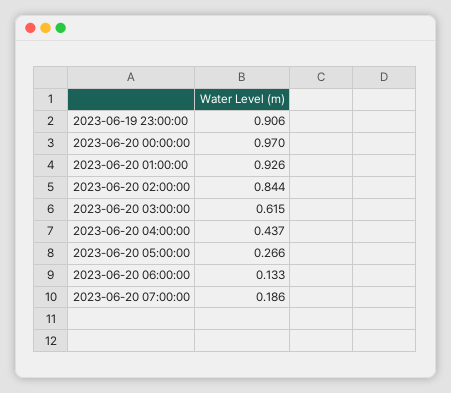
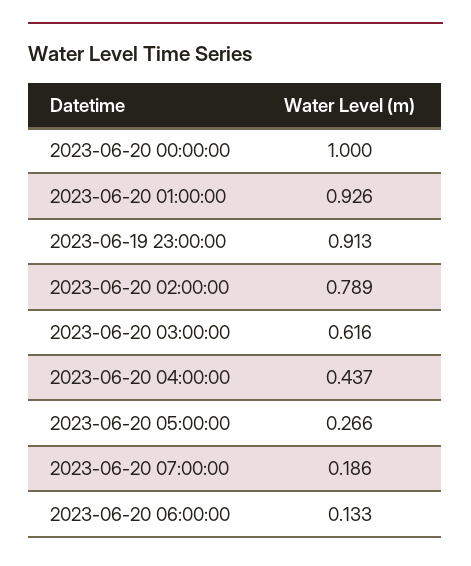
2023-06-19 23:00:00: 0.906 -> 0.913
2023-06-20 00:00:00: 0.97 -> 1
2023-06-20 02:00:00: 0.844 -> 0.789
2023-06-20 03:00:00: 0.615 -> 0.616

